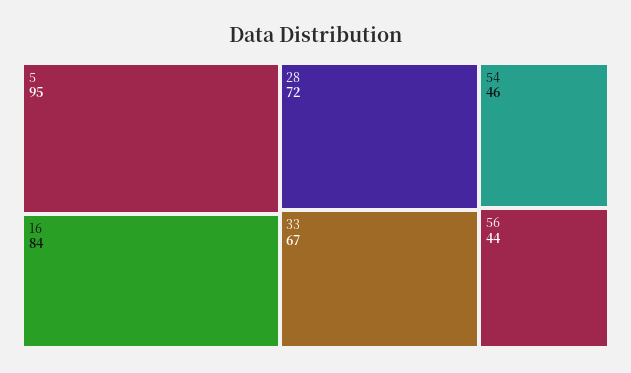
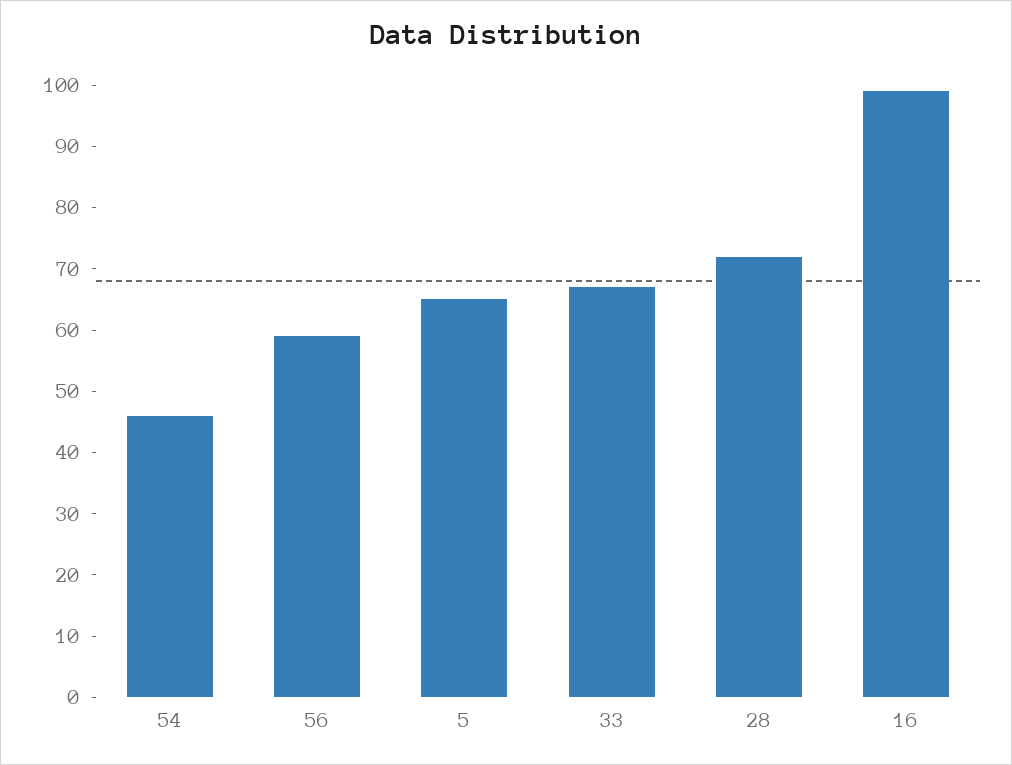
5: 95 -> 65
16: 84 -> 100
56: 44 -> 60

